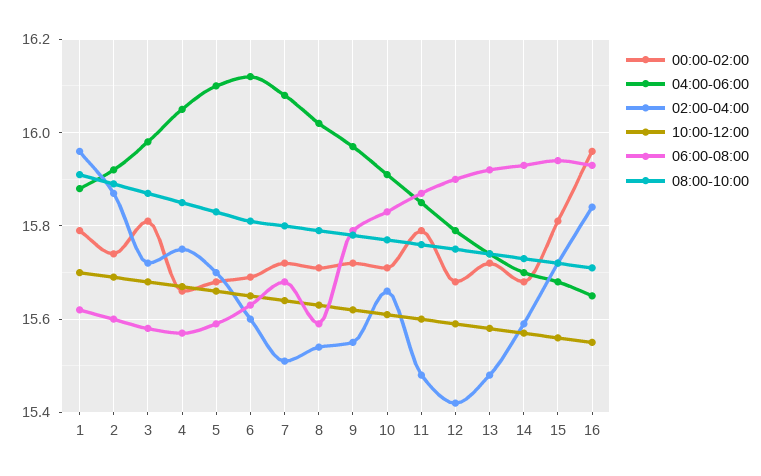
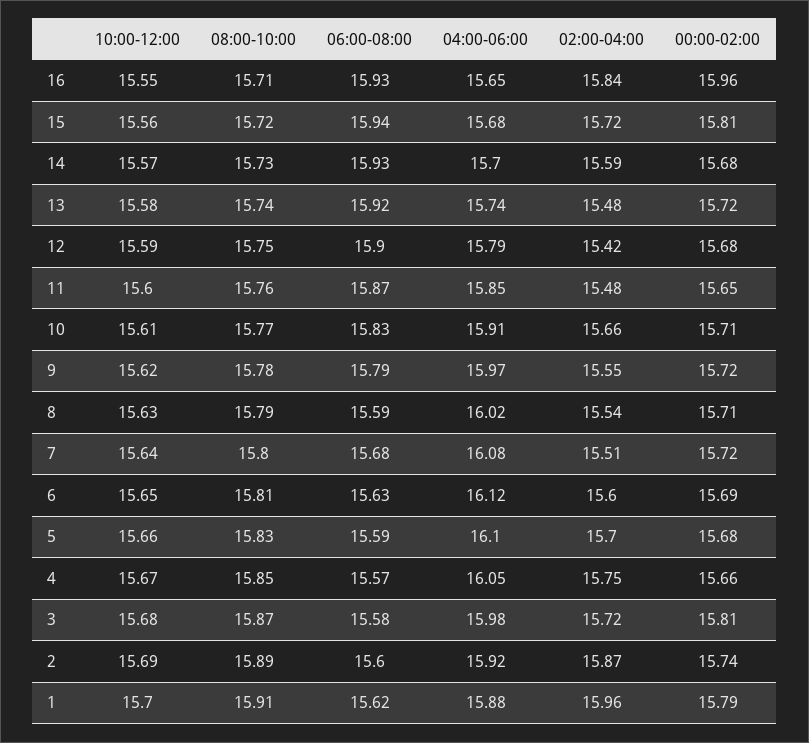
00:00-02:00, 11: 15.8 -> 15.65

